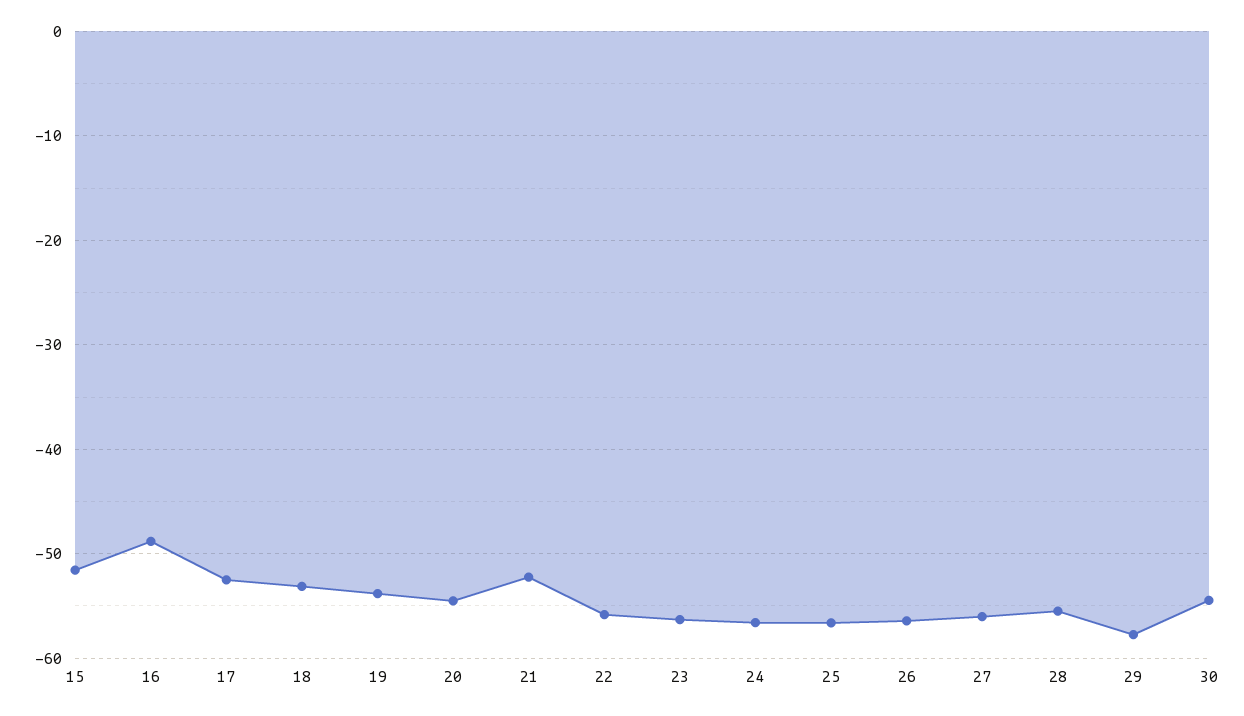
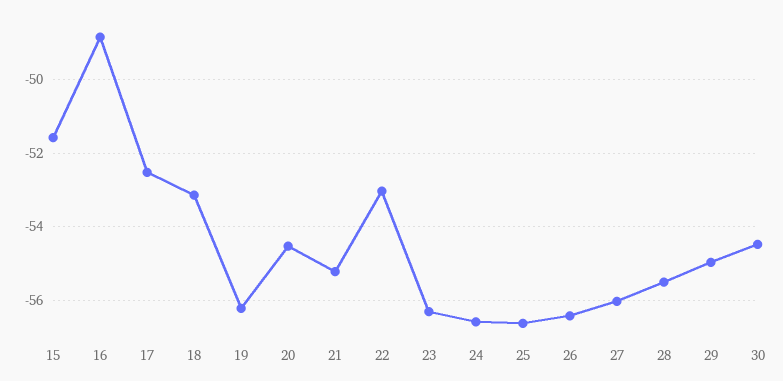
19: -54 -> -56.2
21: -52 -> -55.2
22: -56 -> -53
29: -58 -> -55

